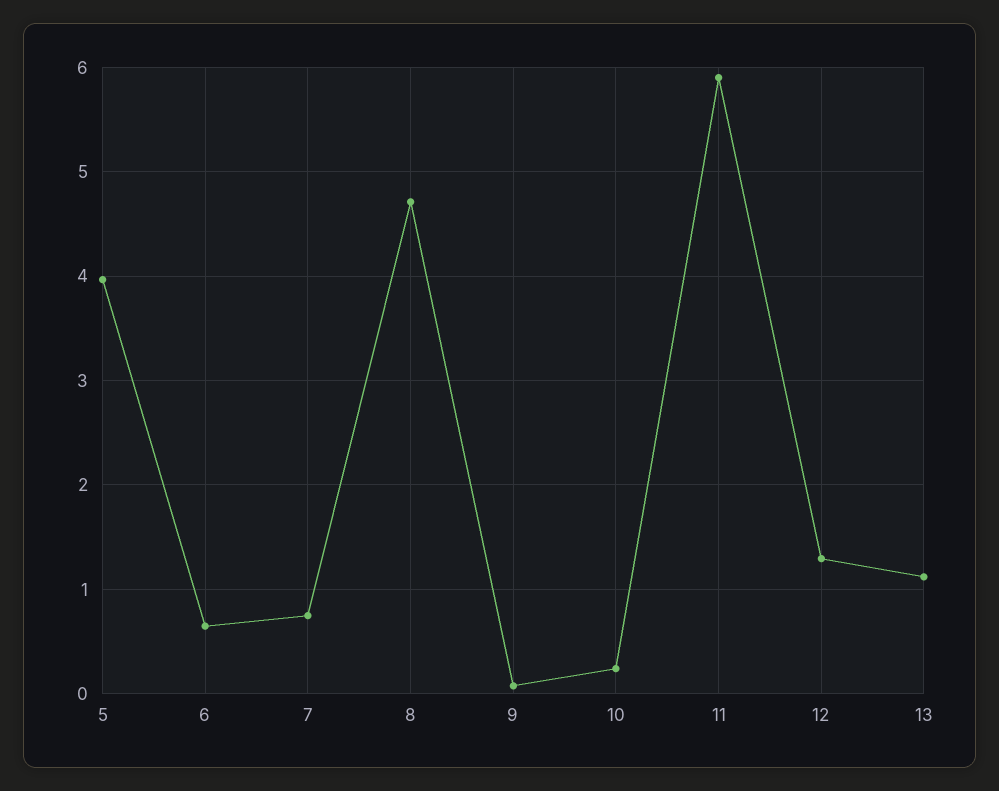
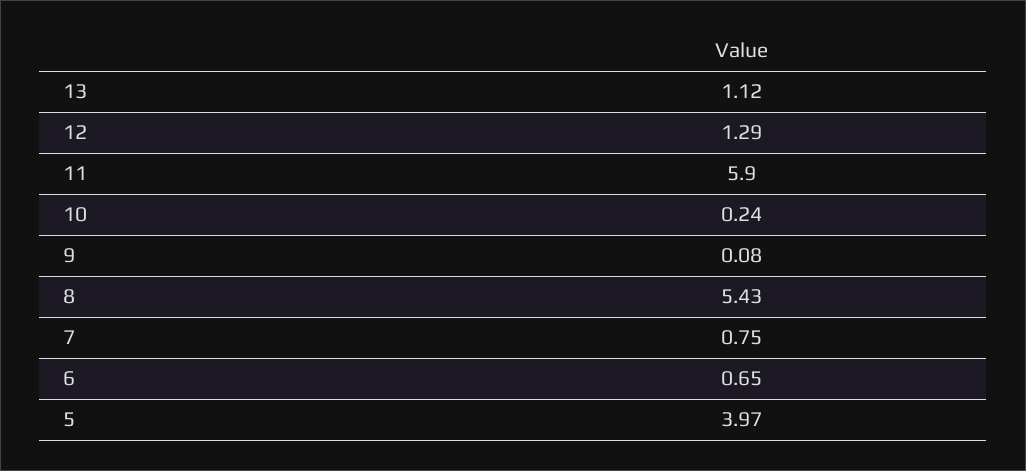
8: 4.7 -> 5.43

